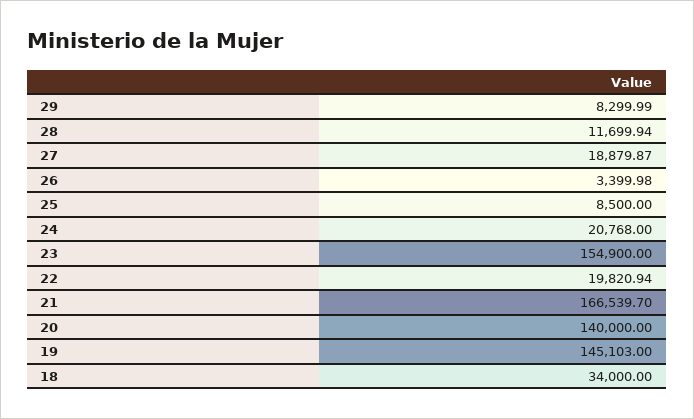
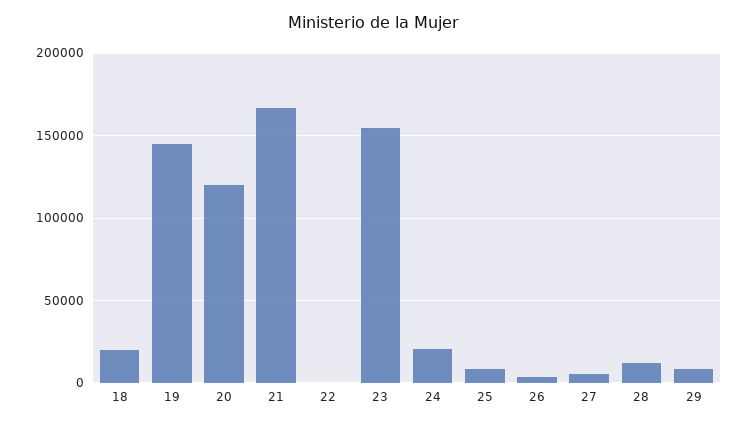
27: 18879.87 -> 5000
22: 19820.94 -> 0
20: 140000 -> 120000
18: 34000 -> 20000

